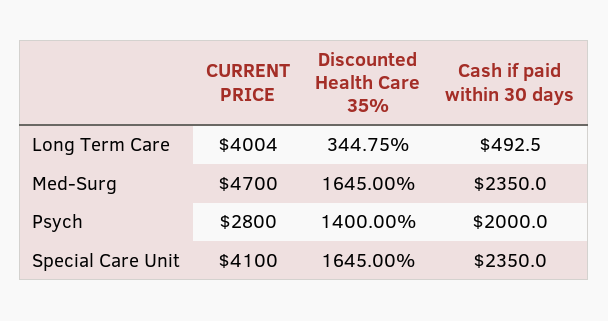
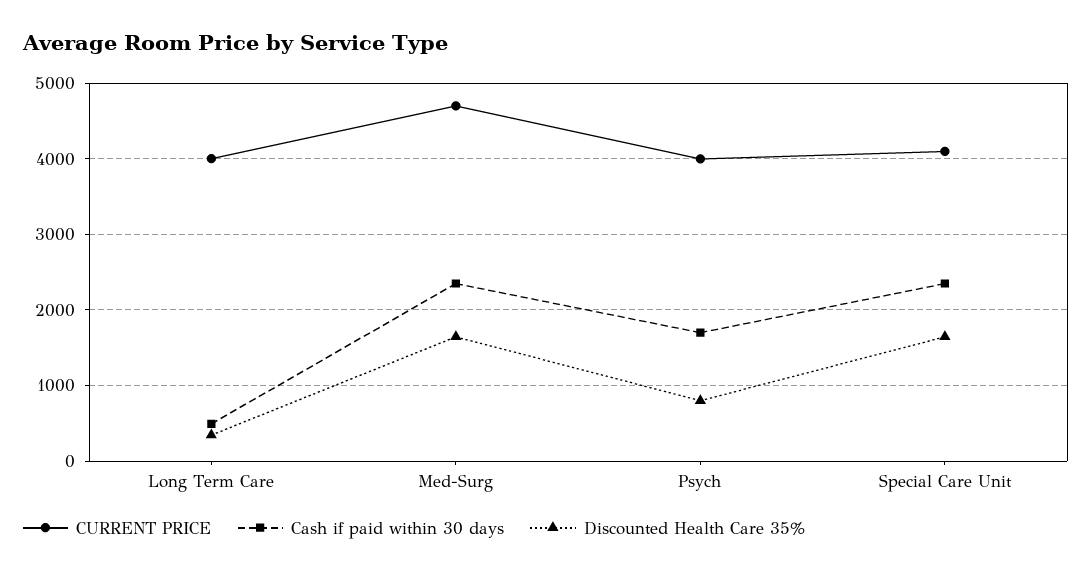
CURRENT PRICE, Psych: 2800 -> 4000
Discounted Health Care 35%, Psych: 1400 -> 800
Cash if paid within 30 days, Psych: 2000 -> 1700

